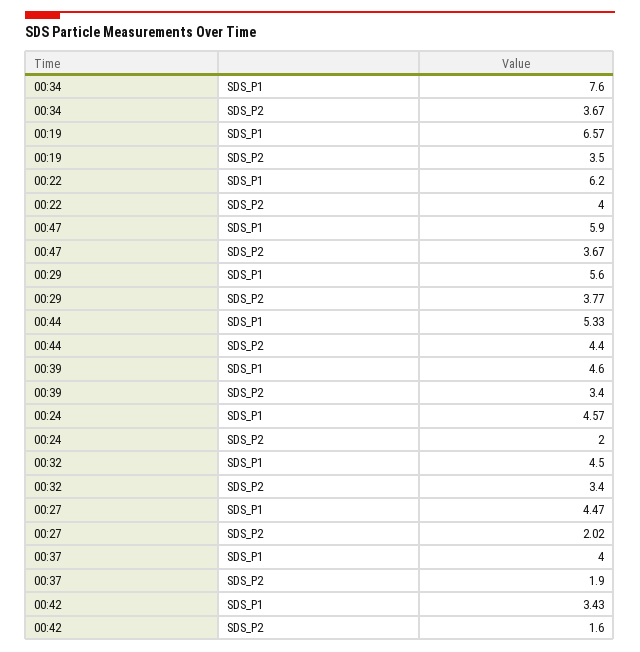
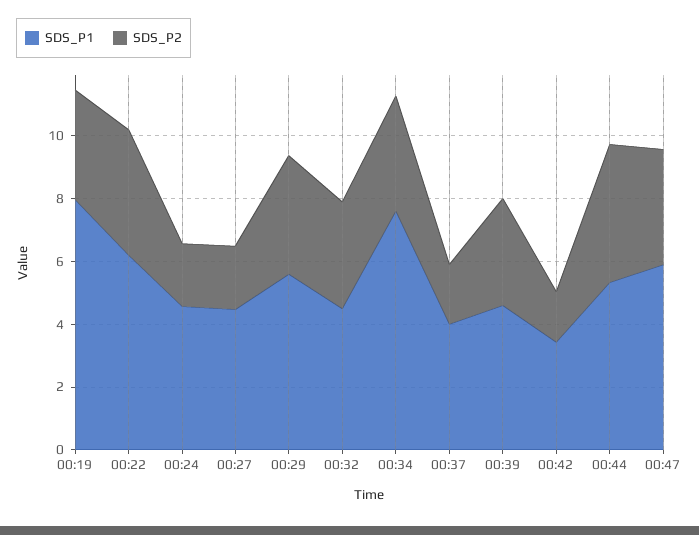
SDS_P1, 00:19: 6.57 -> 8

